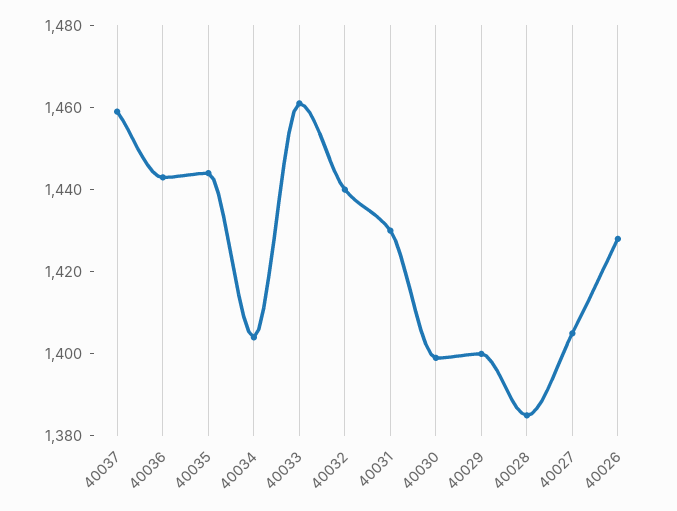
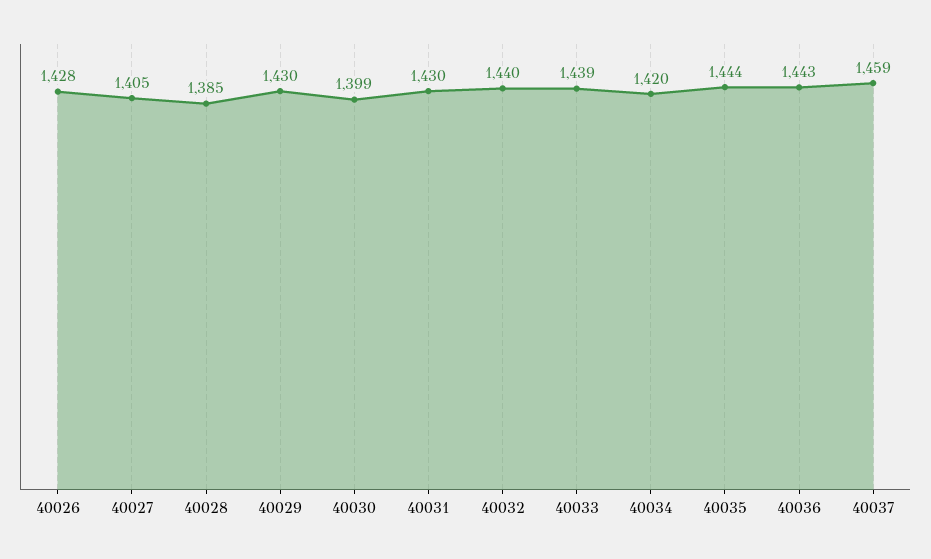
40034: 1405 -> 1420
40033: 1460 -> 1439
40029: 1400 -> 1430

